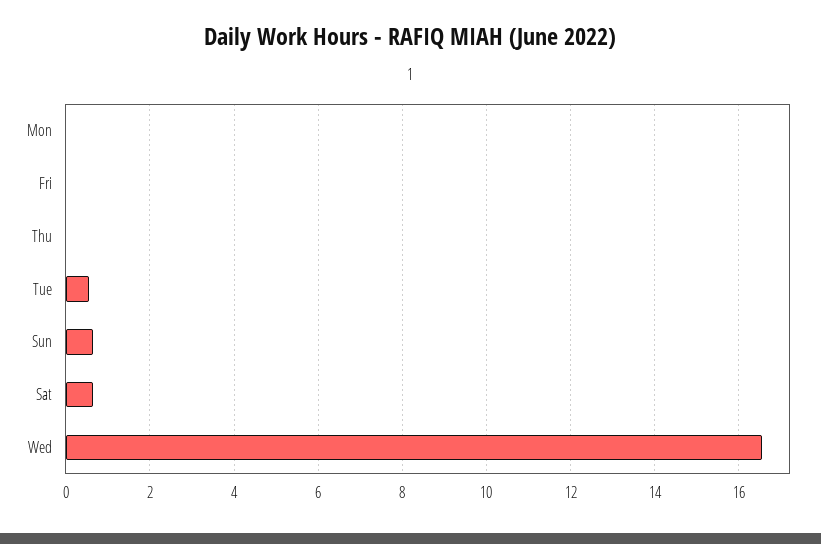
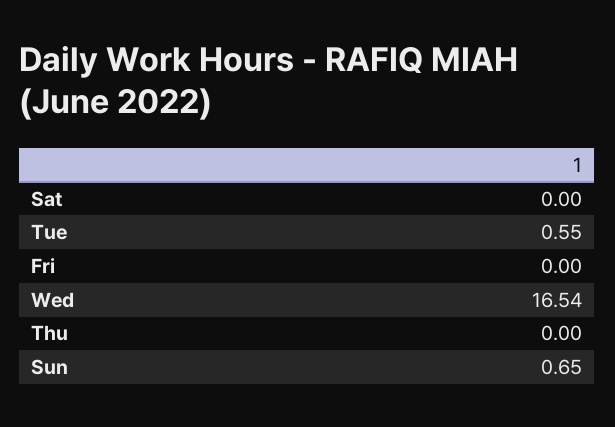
Mon: 0 -> none
Sat: 0.6 -> 0

